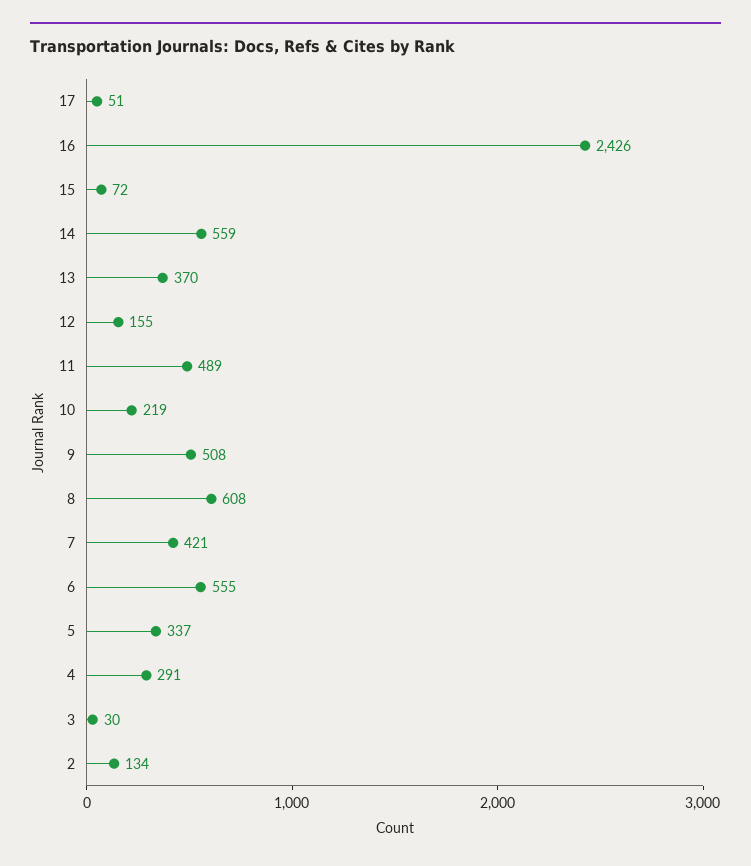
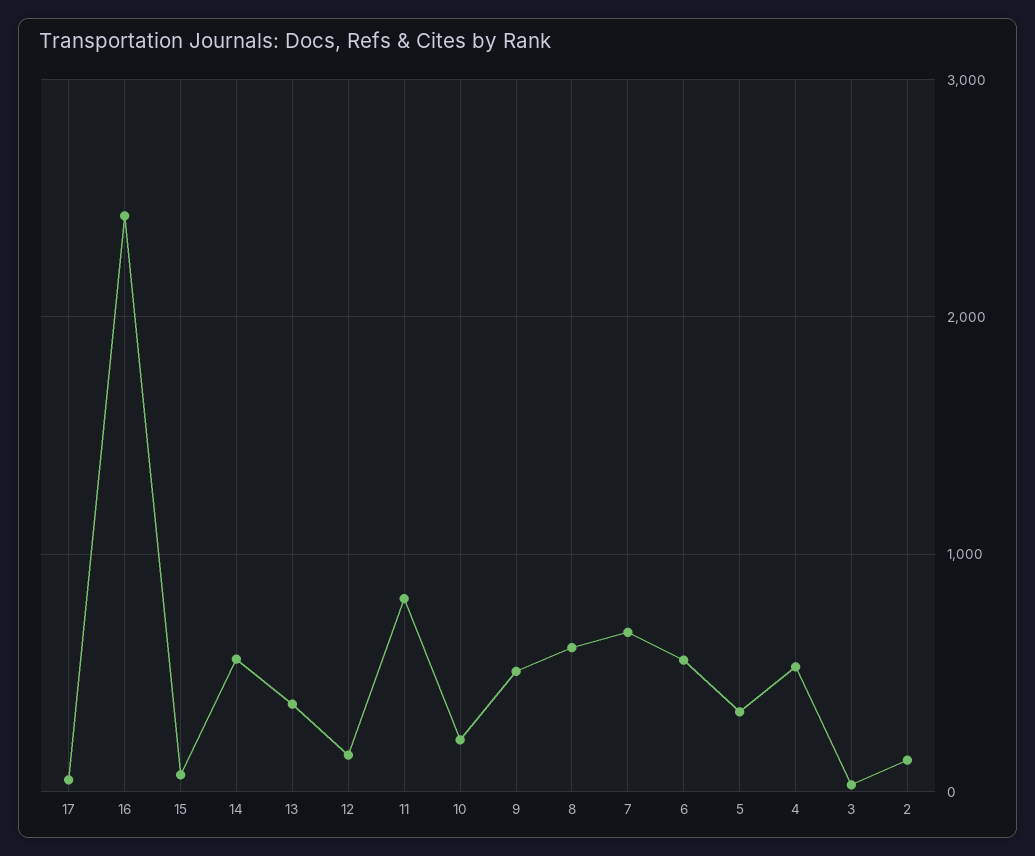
11: 489 -> 800
7: 421 -> 700
4: 291 -> 500

